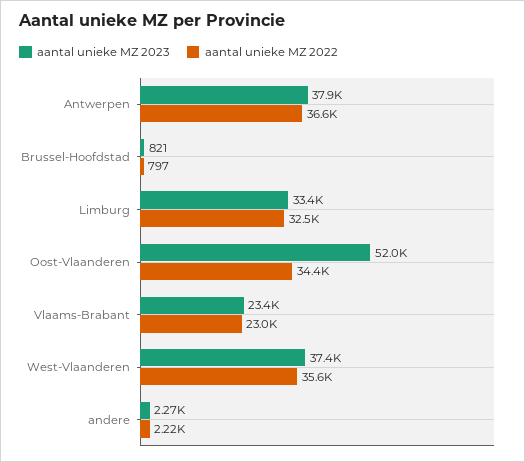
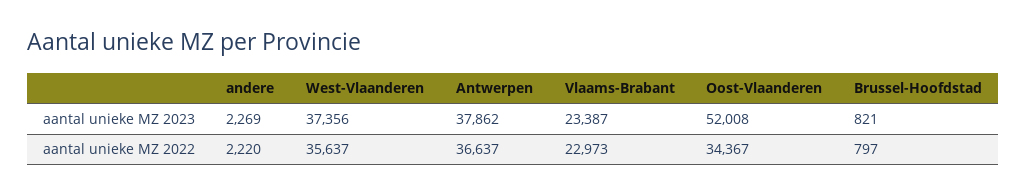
aantal unieke MZ 2023, Limburg: 33400 -> none
aantal unieke MZ 2022, Limburg: 32500 -> none

